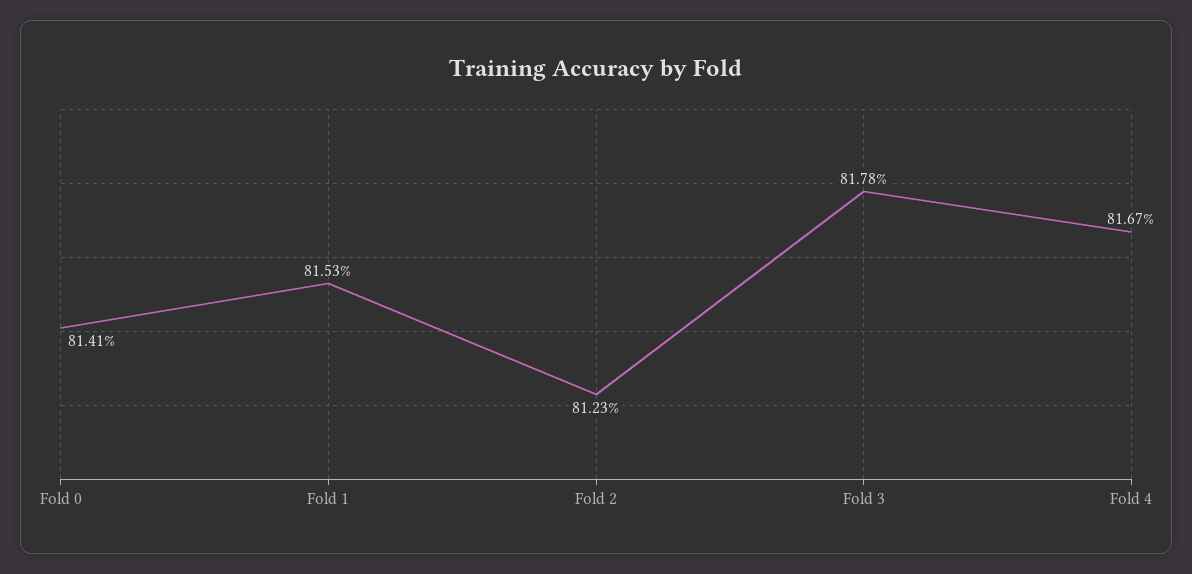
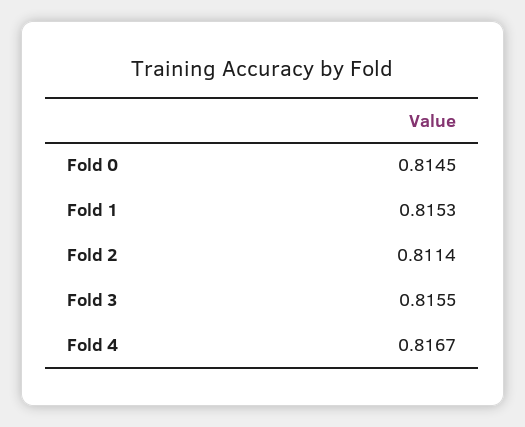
Fold 0: 0.8141 -> 0.8145
Fold 2: 0.8123 -> 0.8114
Fold 3: 0.8178 -> 0.8155

